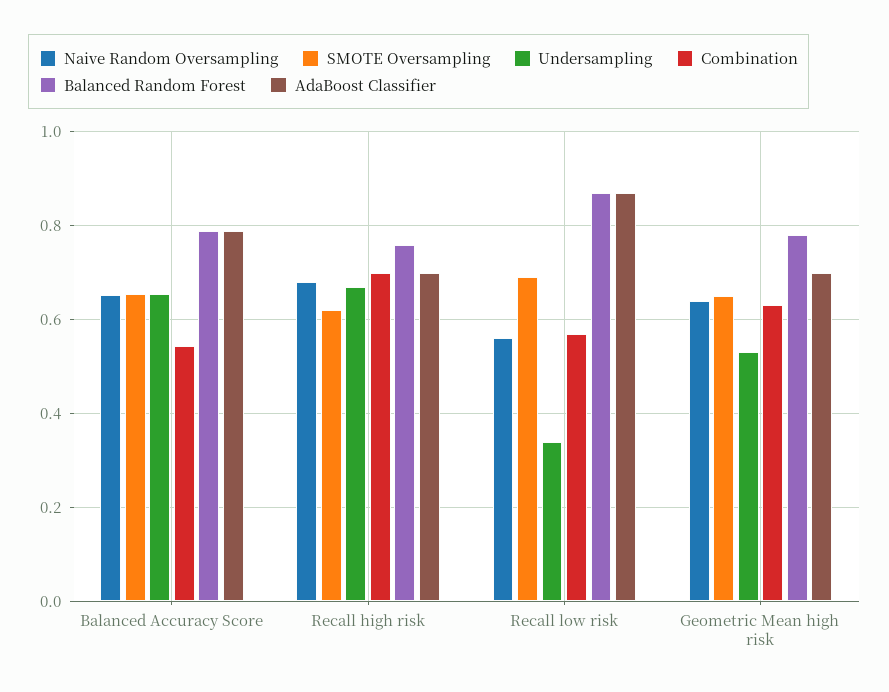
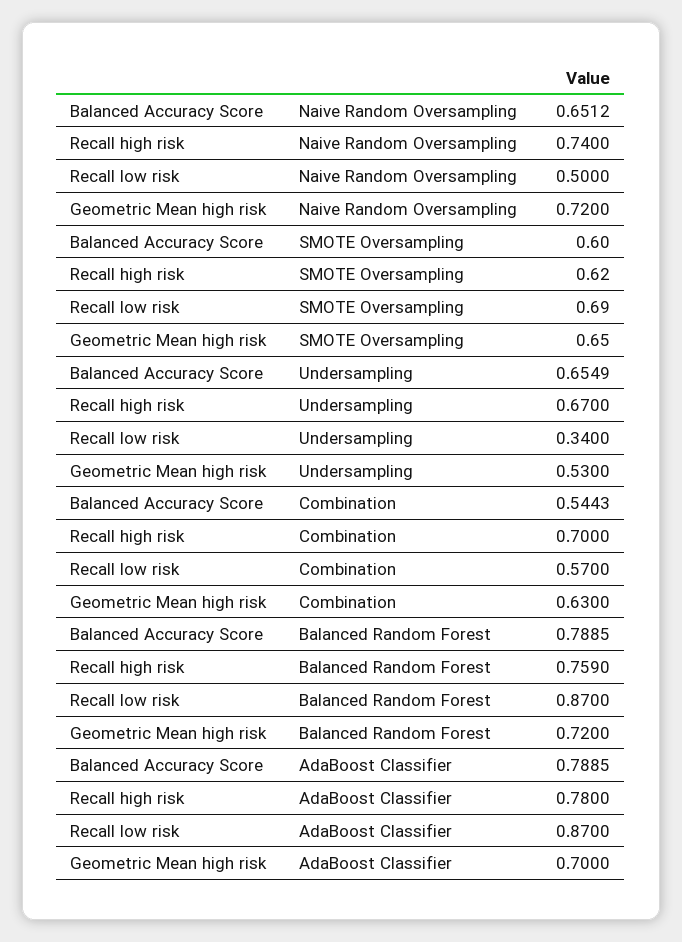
SMOTE Oversampling, Balanced Accuracy Score: 0.66 -> 0.6
Naive Random Oversampling, Recall high risk: 0.68 -> 0.74
AdaBoost Classifier, Recall high risk: 0.7 -> 0.78
Naive Random Oversampling, Recall low risk: 0.56 -> 0.5
Naive Random Oversampling, Geometric Mean high risk: 0.64 -> 0.72
Balanced Random Forest, Geometric Mean high risk: 0.78 -> 0.72

